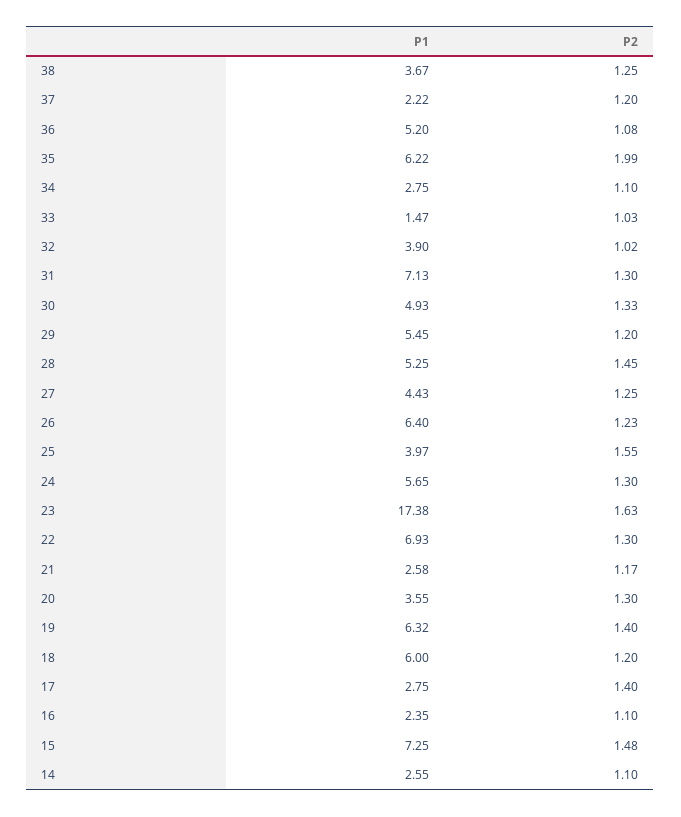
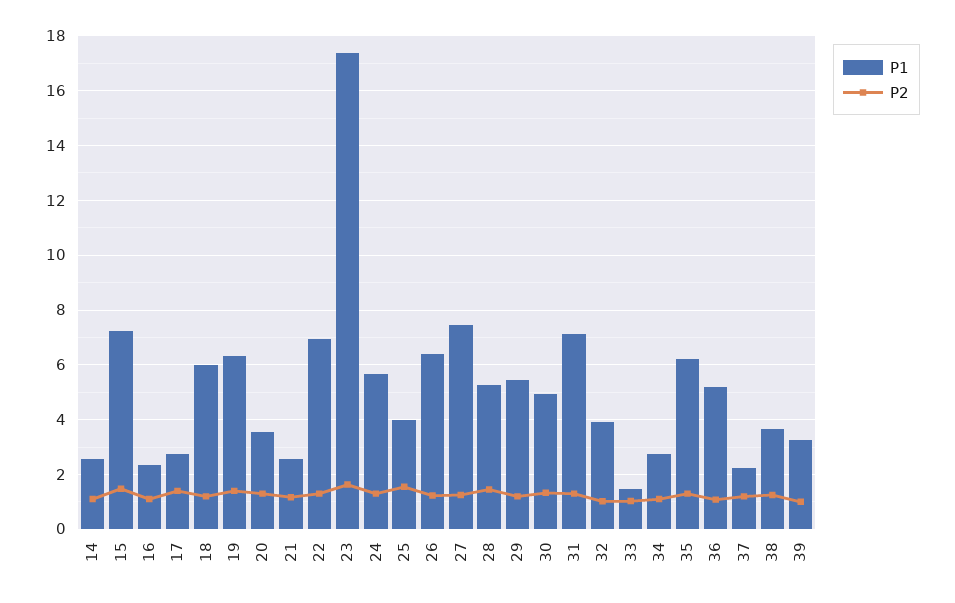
P2, 35: 1.99 -> 1.25
P1, 27: 4.43 -> 7.5
P1, 39: none -> 3.25
P2, 39: none -> 1

